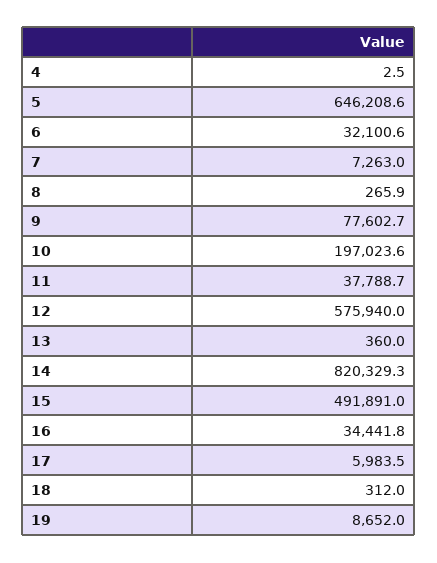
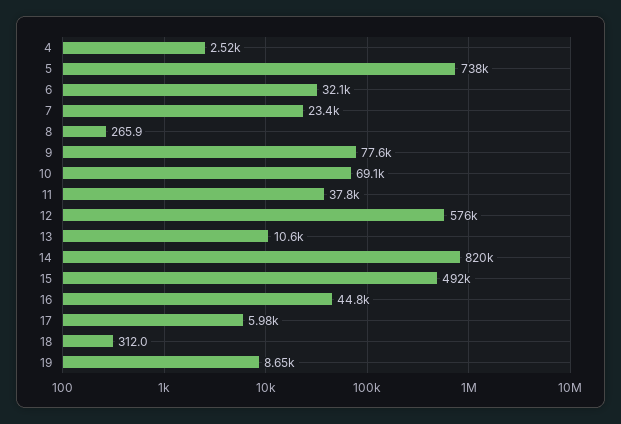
4: 2.5 -> 2520
5: 646208.6 -> 738000
7: 7263 -> 23400
10: 197023.6 -> 69100
13: 360 -> 10600
16: 34441.8 -> 44800

